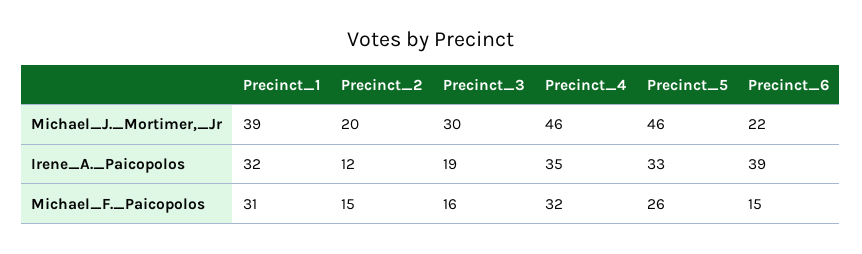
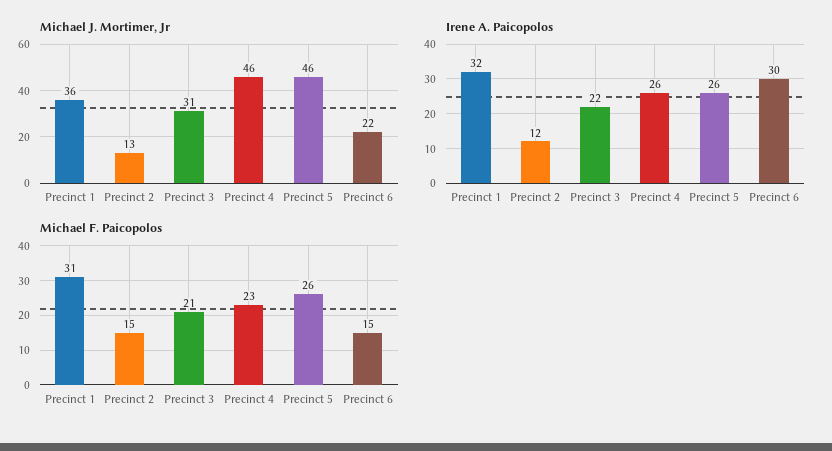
Michael_J._Mortimer,_Jr, Precinct_1: 39 -> 36
Michael_J._Mortimer,_Jr, Precinct_2: 20 -> 13
Michael_J._Mortimer,_Jr, Precinct_3: 30 -> 31
Irene_A._Paicopolos, Precinct_3: 19 -> 22
Irene_A._Paicopolos, Precinct_4: 35 -> 26
Irene_A._Paicopolos, Precinct_5: 33 -> 26
Irene_A._Paicopolos, Precinct_6: 39 -> 30
Michael_F._Paicopolos, Precinct_3: 16 -> 21
Michael_F._Paicopolos, Precinct_4: 32 -> 23

